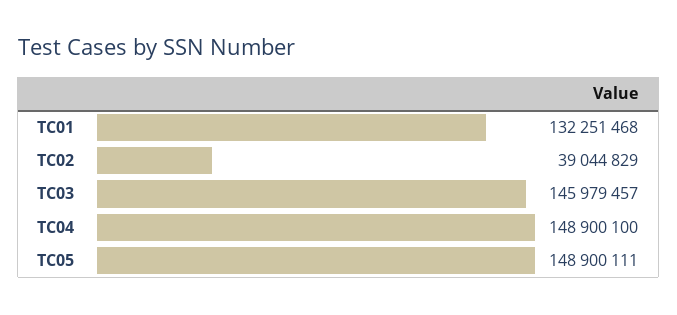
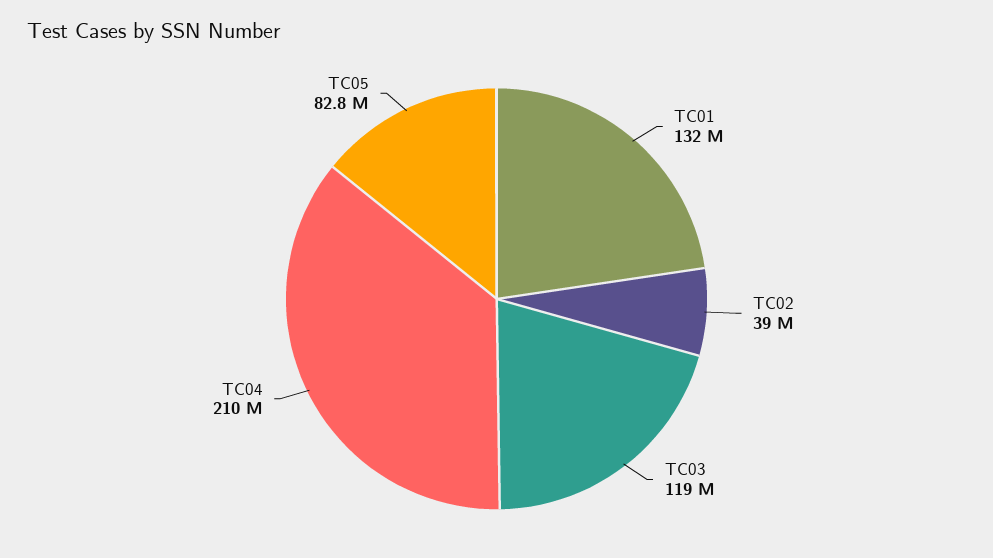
TC03: 145979457 -> 119000000
TC04: 148900100 -> 210000000
TC05: 148900111 -> 82800000

